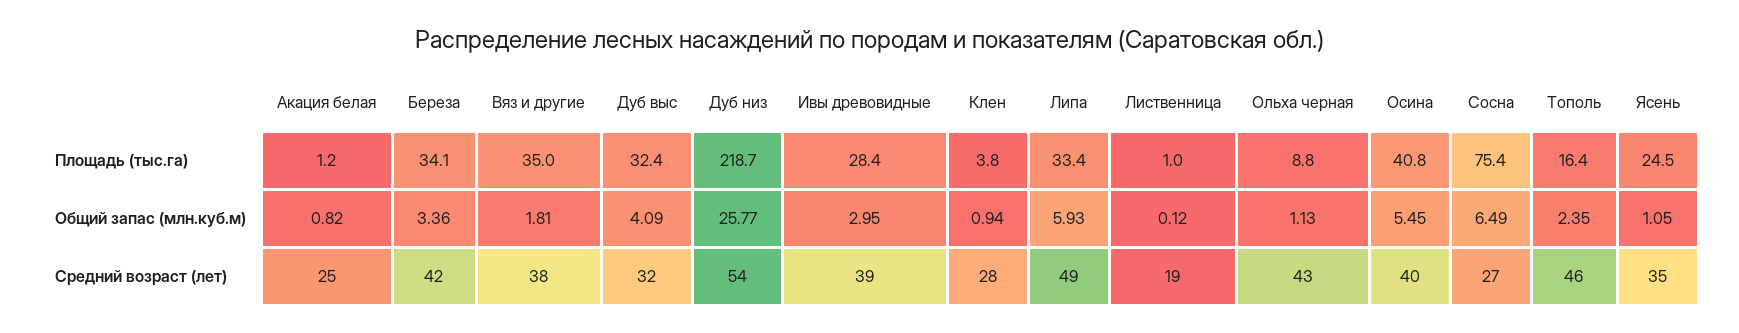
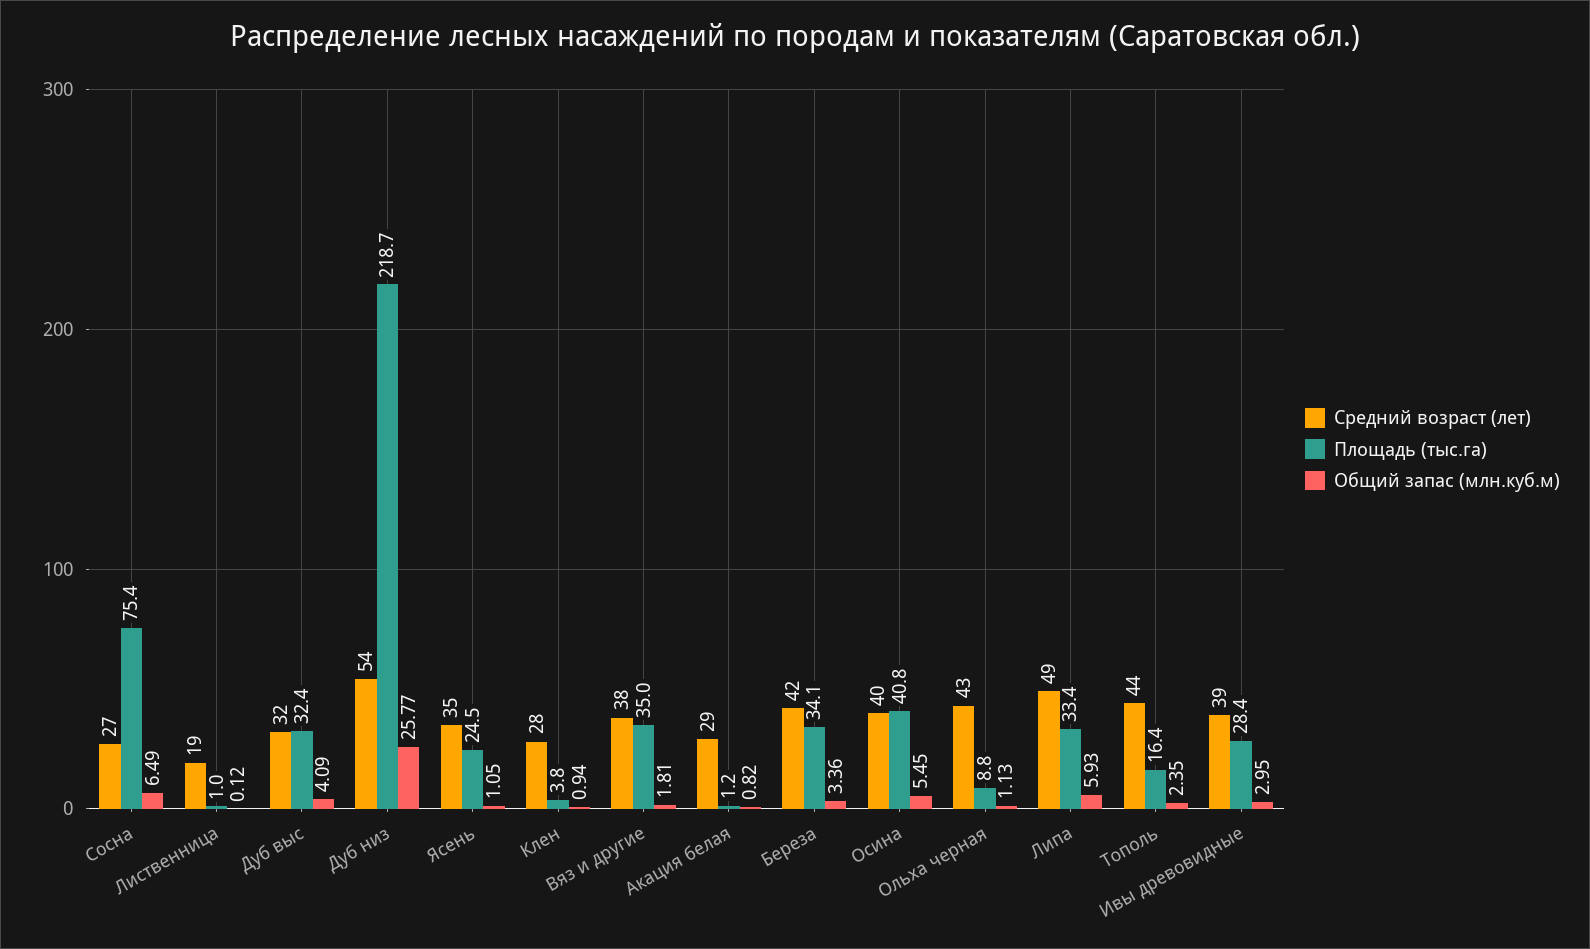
Средний возраст (лет), Акация белая: 25 -> 29
Средний возраст (лет), Тополь: 46 -> 44

